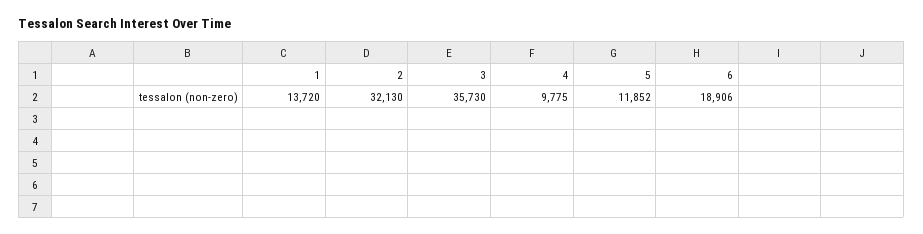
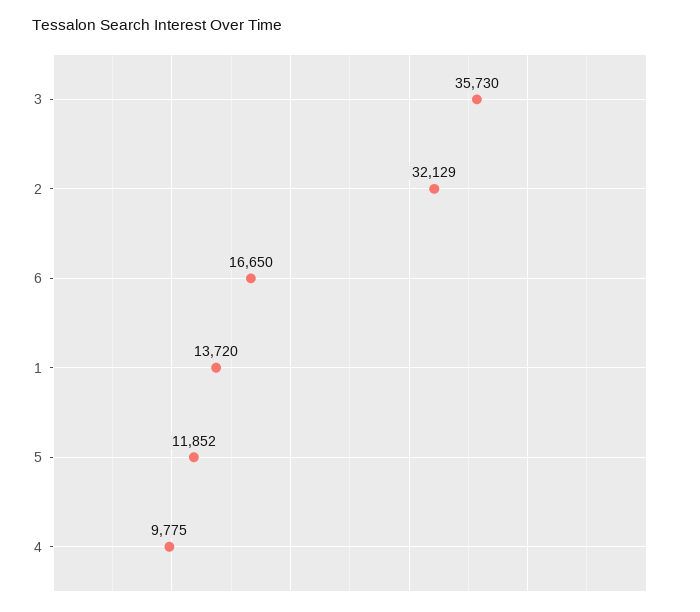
2: 32130 -> 32129
6: 18906 -> 16650

